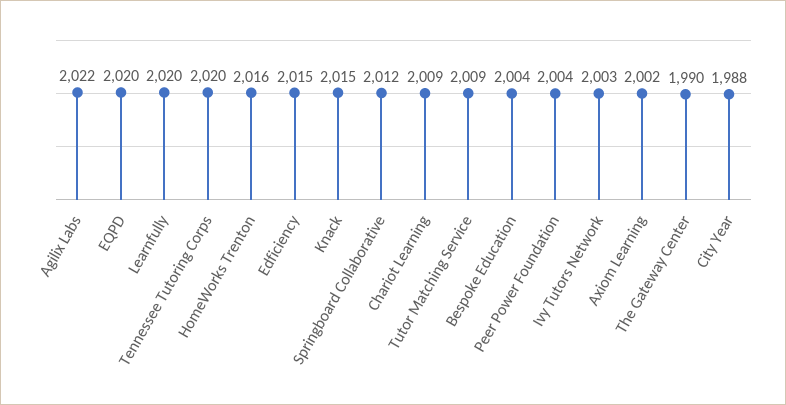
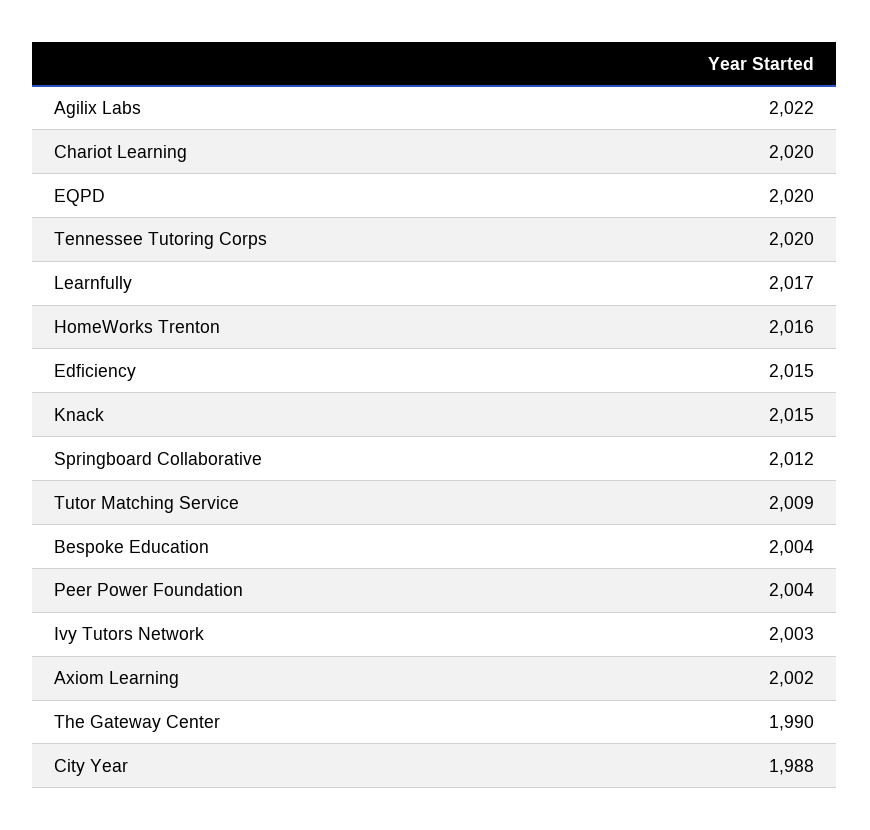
Learnfully: 2020 -> 2017
Chariot Learning: 2009 -> 2020

